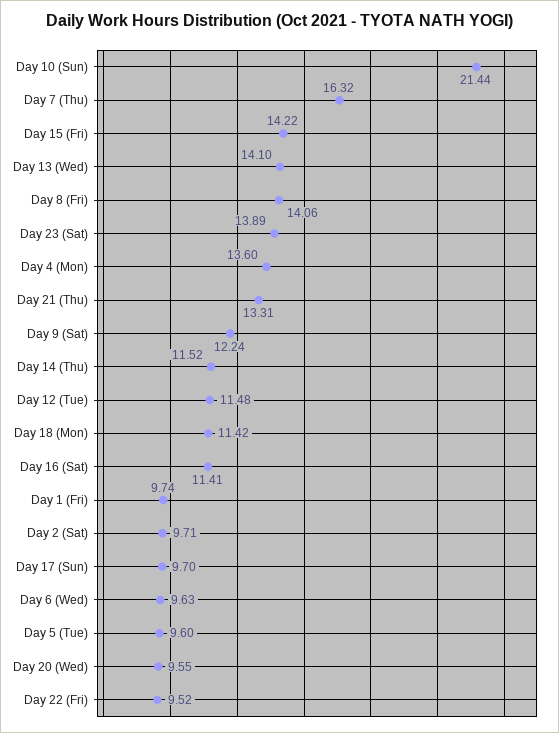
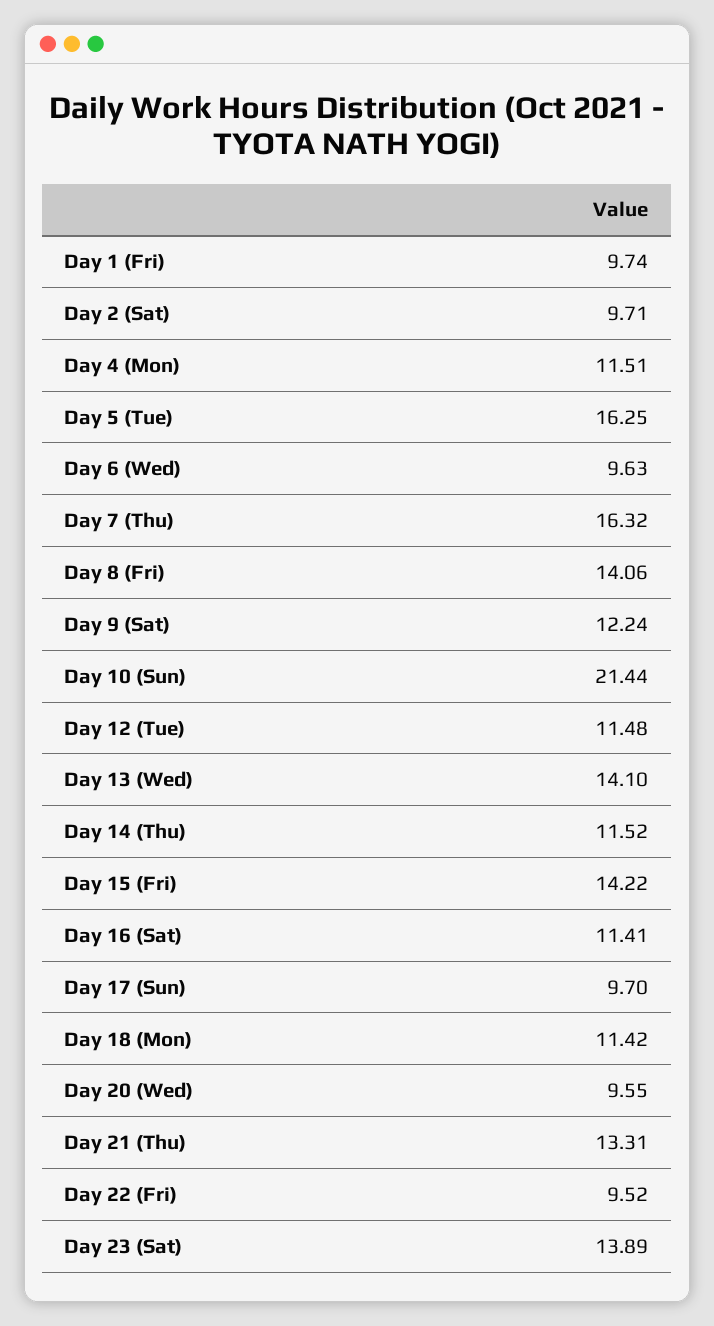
Day 4 (Mon): 13.6 -> 11.51
Day 5 (Tue): 9.6 -> 16.25

